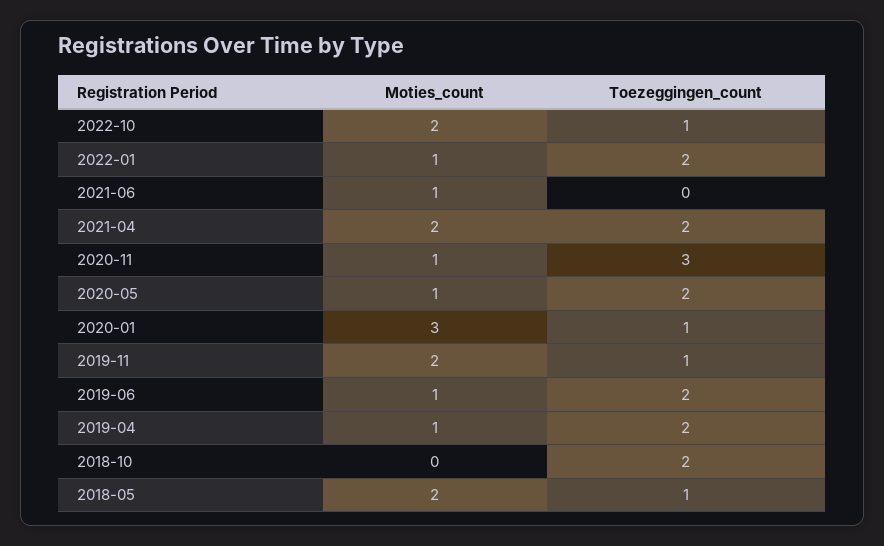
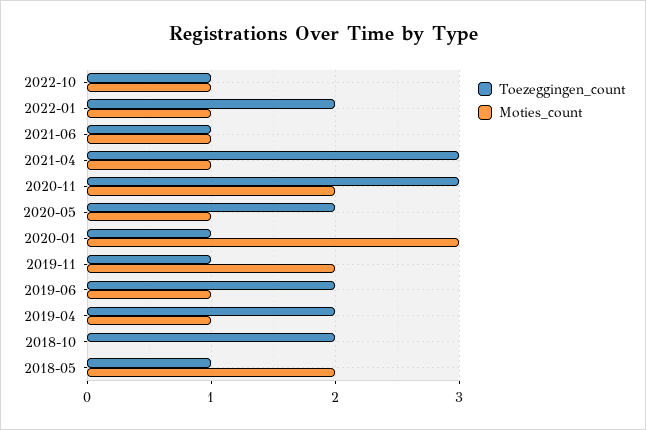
Moties_count, 2022-10: 2 -> 1
Toezeggingen_count, 2021-06: 0 -> 1
Moties_count, 2021-04: 2 -> 1
Toezeggingen_count, 2021-04: 2 -> 3
Moties_count, 2020-11: 1 -> 2

